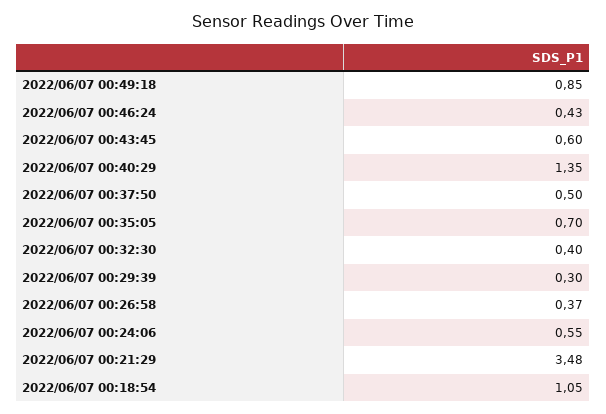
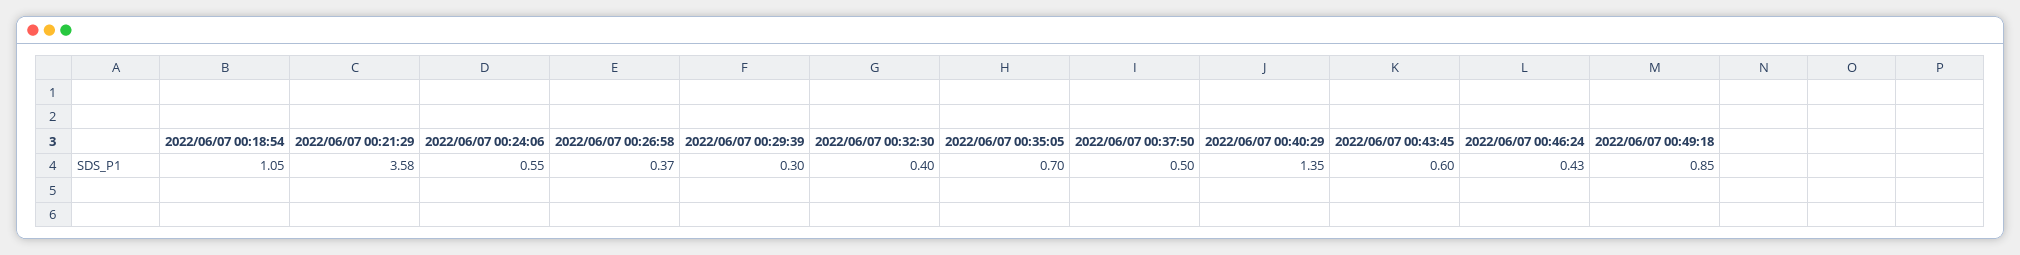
2022/06/07 00:21:29: 3.48 -> 3.58

